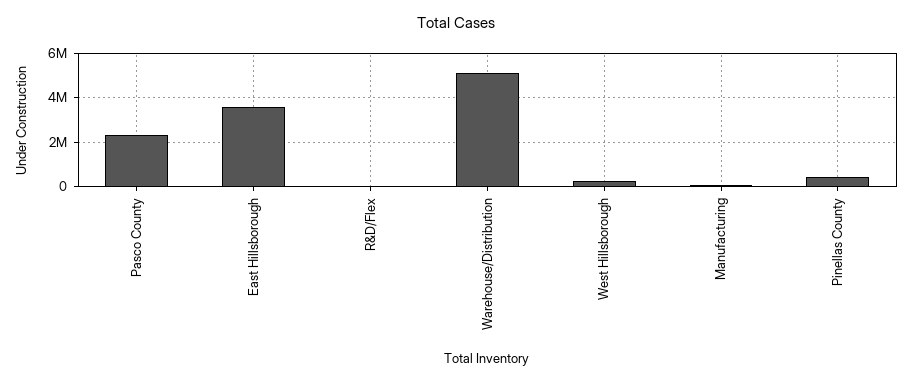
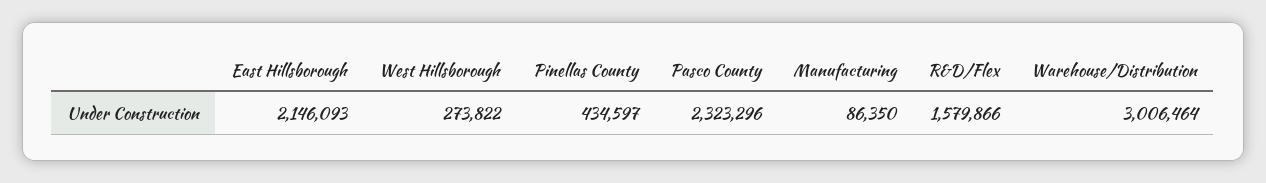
East Hillsborough: 3500000 -> 2146093
R&D/Flex: 0 -> 1579866
Warehouse/Distribution: 5000000 -> 3006464

